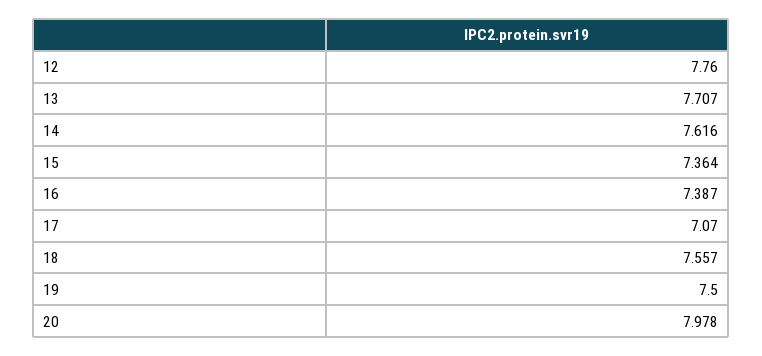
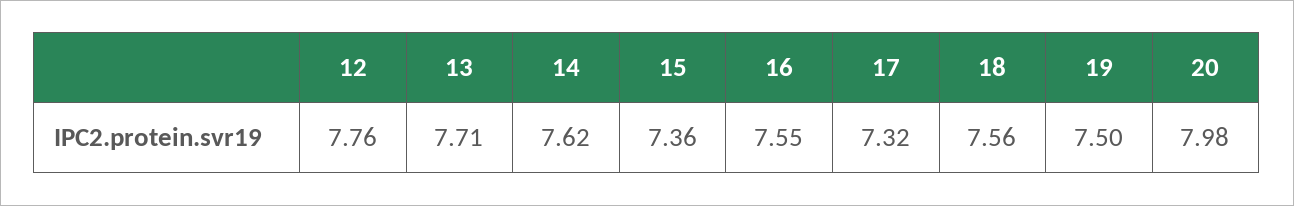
16: 7.387 -> 7.55
17: 7.07 -> 7.32

